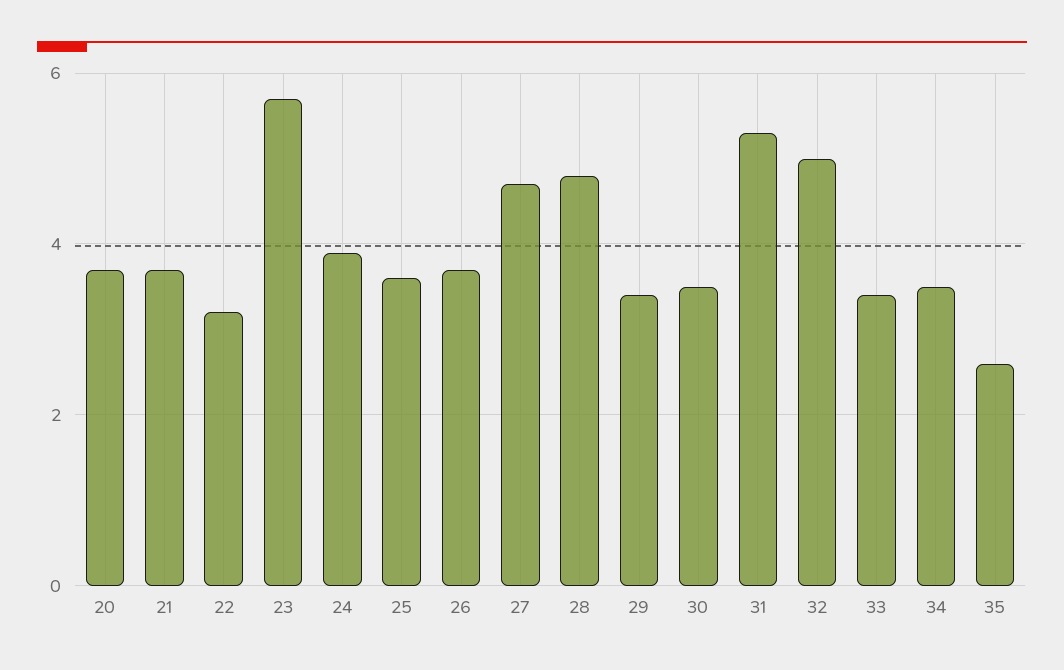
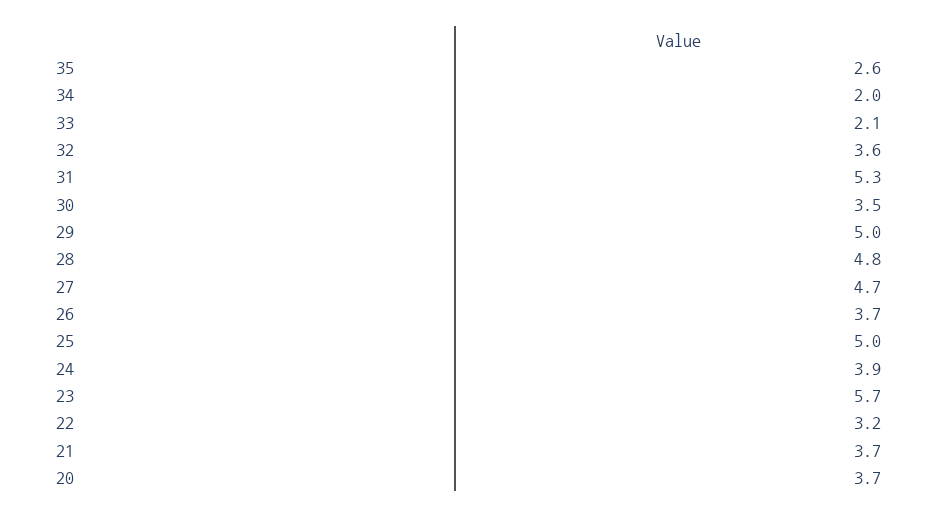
25: 3.5 -> 5
29: 3.5 -> 5
32: 5 -> 3.6
33: 3.5 -> 2.1
34: 3.5 -> 2

